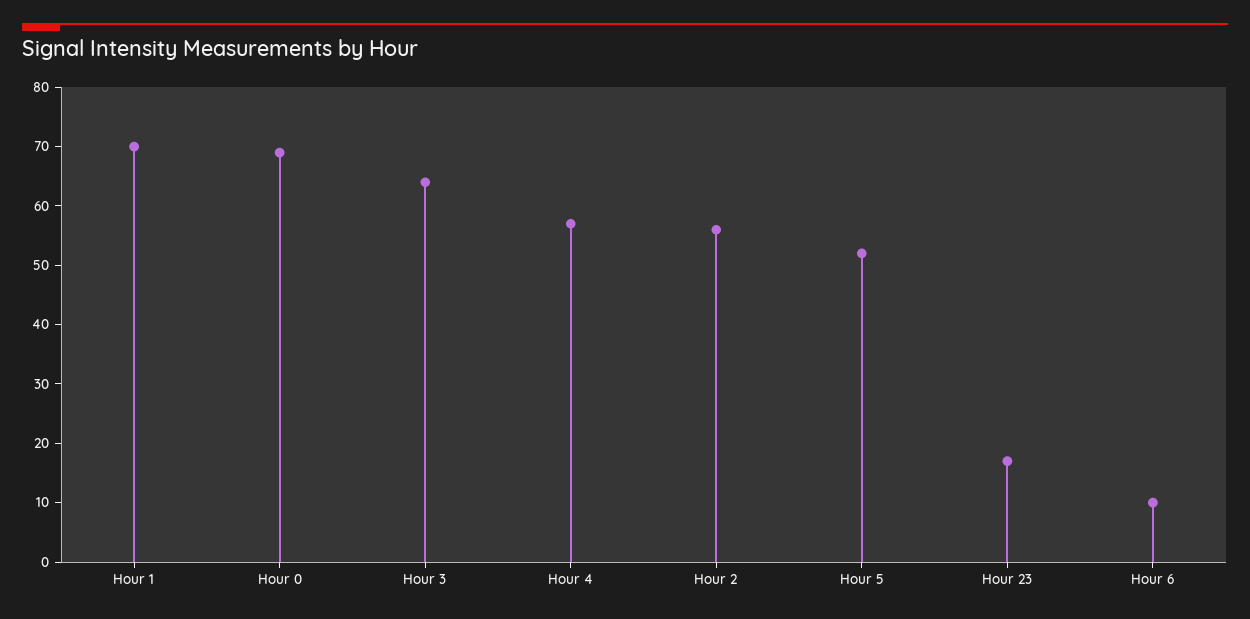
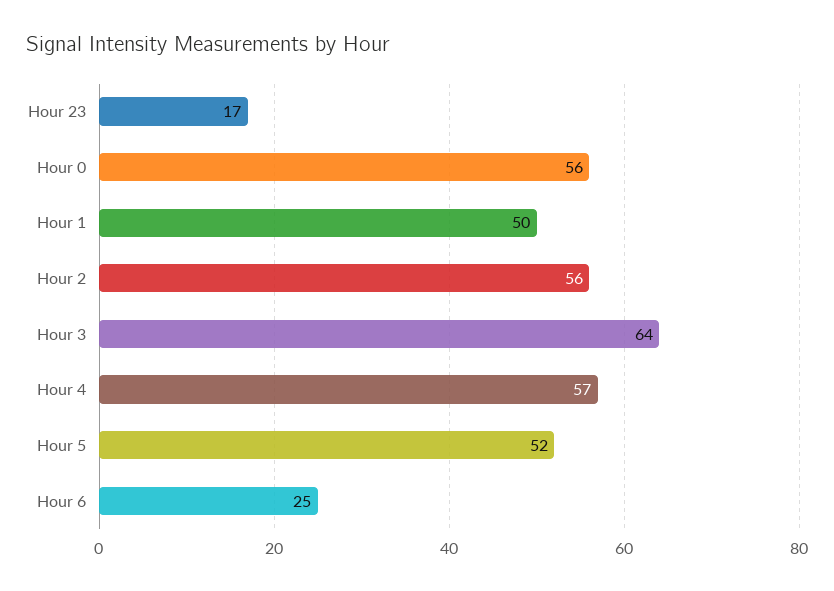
Hour 1: 70 -> 50
Hour 0: 70 -> 56
Hour 6: 10 -> 25

